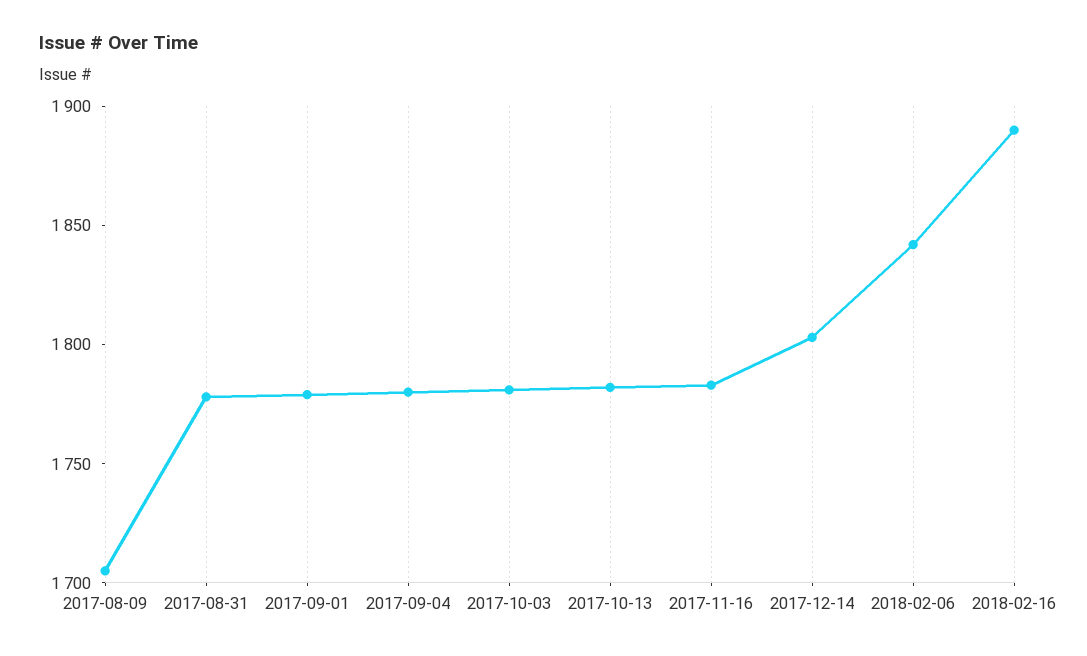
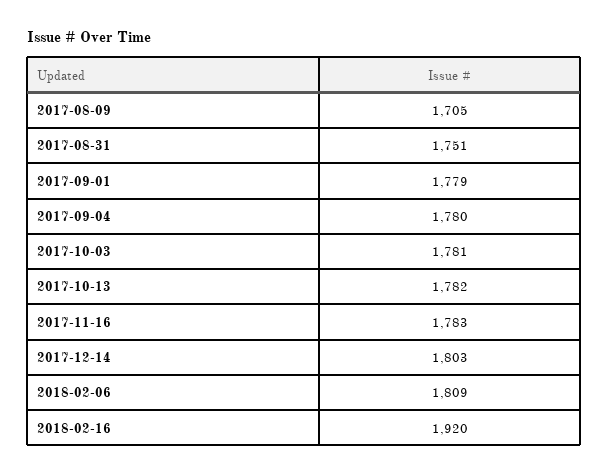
2017-08-31: 1780 -> 1751
2018-02-06: 1840 -> 1809
2018-02-16: 1890 -> 1920

